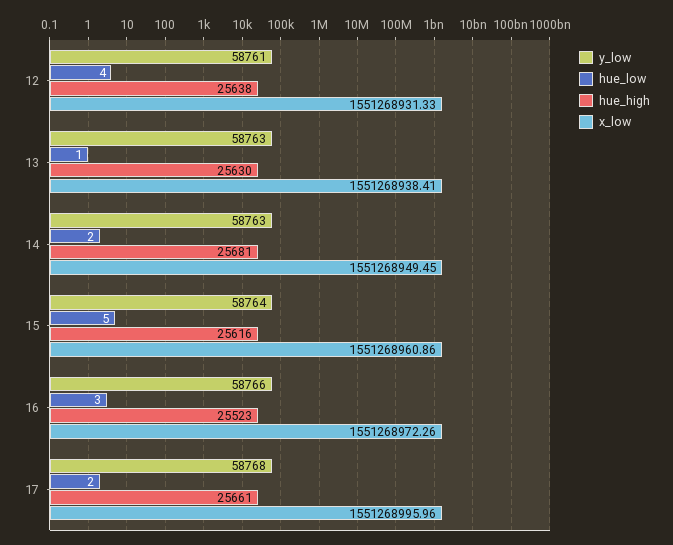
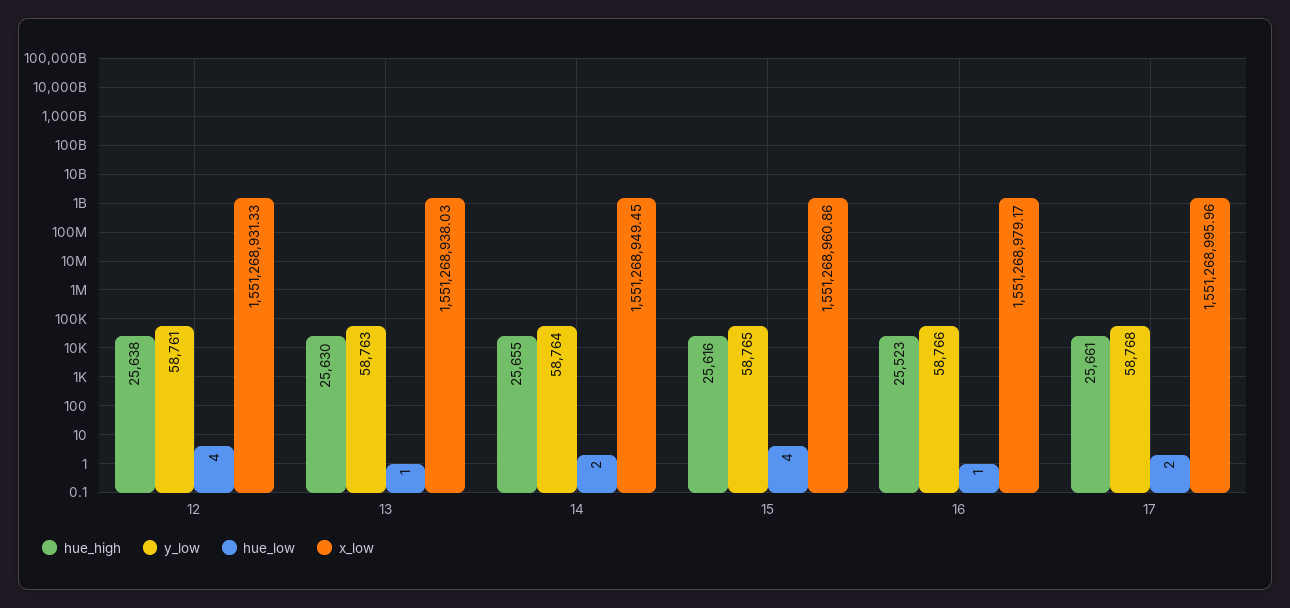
x_low, 13: 1551268938.41 -> 1551268938.03
y_low, 14: 58763 -> 58764
hue_high, 14: 25681 -> 25655
y_low, 15: 58764 -> 58765
hue_low, 15: 5 -> 4
hue_low, 16: 3 -> 1
x_low, 16: 1551268972.26 -> 1551268979.17

